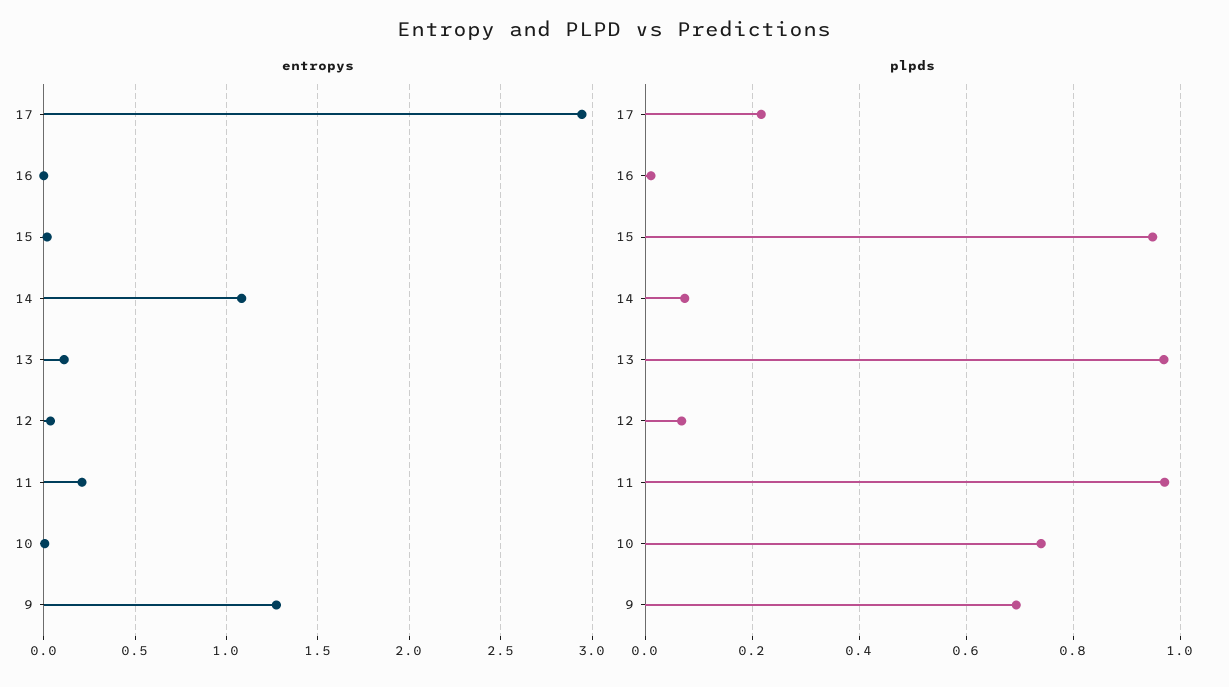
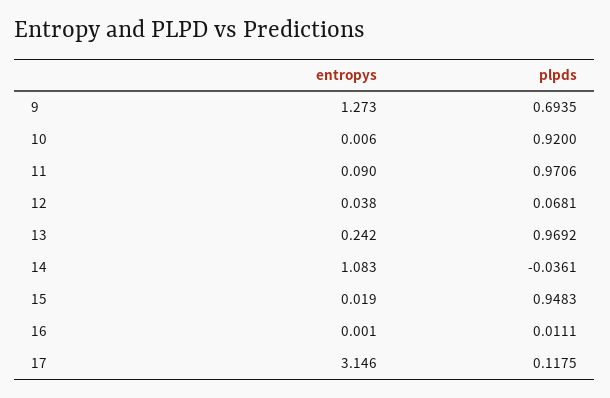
entropys, 17: 2.95 -> 3.146
entropys, 13: 0.1 -> 0.242
entropys, 11: 0.2 -> 0.09
plpds, 17: 0.22 -> 0.1175
plpds, 14: 0.08 -> -0.0361
plpds, 10: 0.74 -> 0.92

